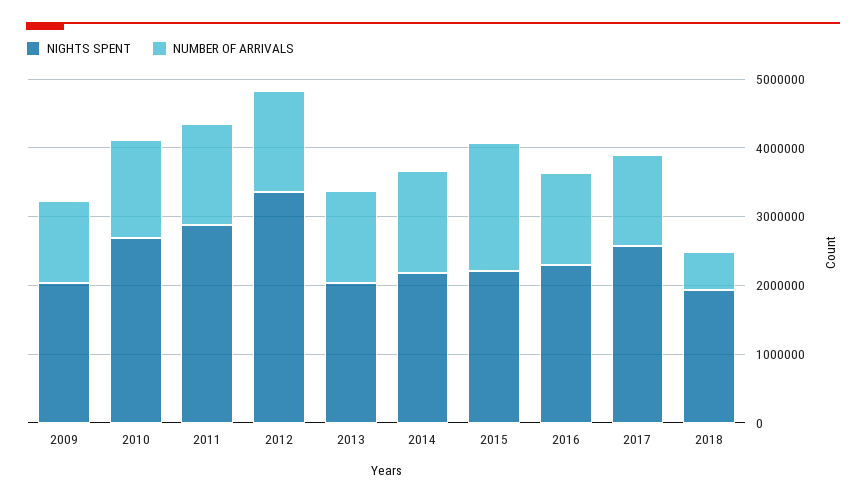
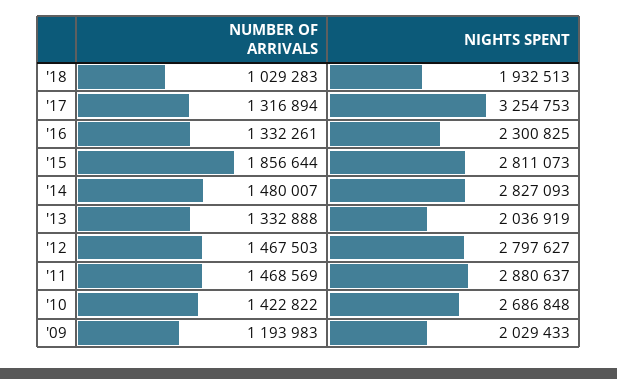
NIGHTS SPENT, 2012: 3400000 -> 2797627
NIGHTS SPENT, 2014: 2200000 -> 2827093
NIGHTS SPENT, 2015: 2200000 -> 2811073
NIGHTS SPENT, 2017: 2600000 -> 3254753
NUMBER OF ARRIVALS, 2018: 600000 -> 1029283

